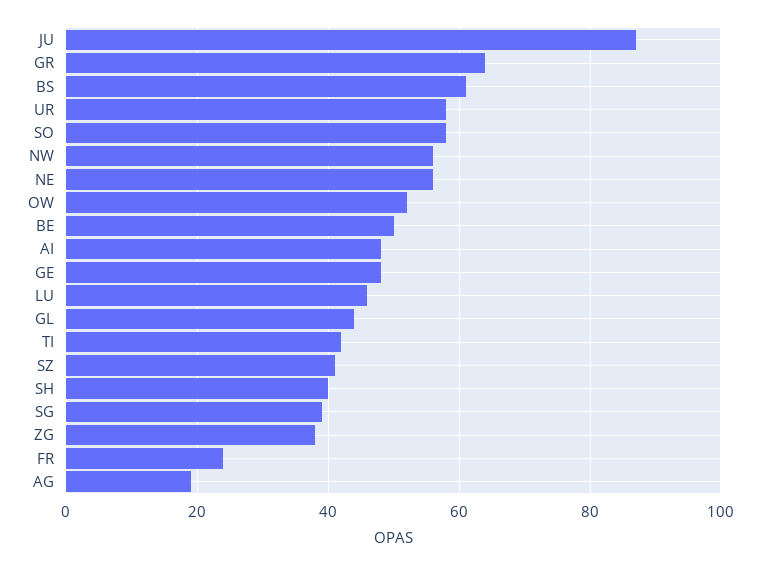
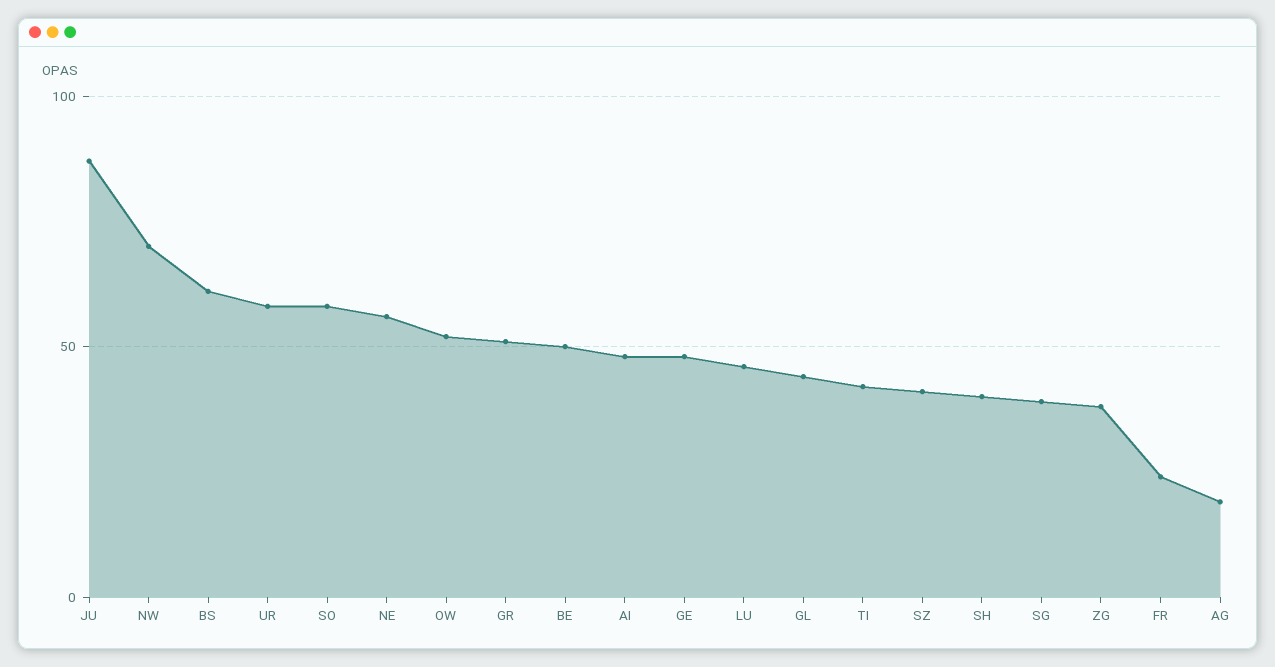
GR: 65 -> 50
NW: 55 -> 70

